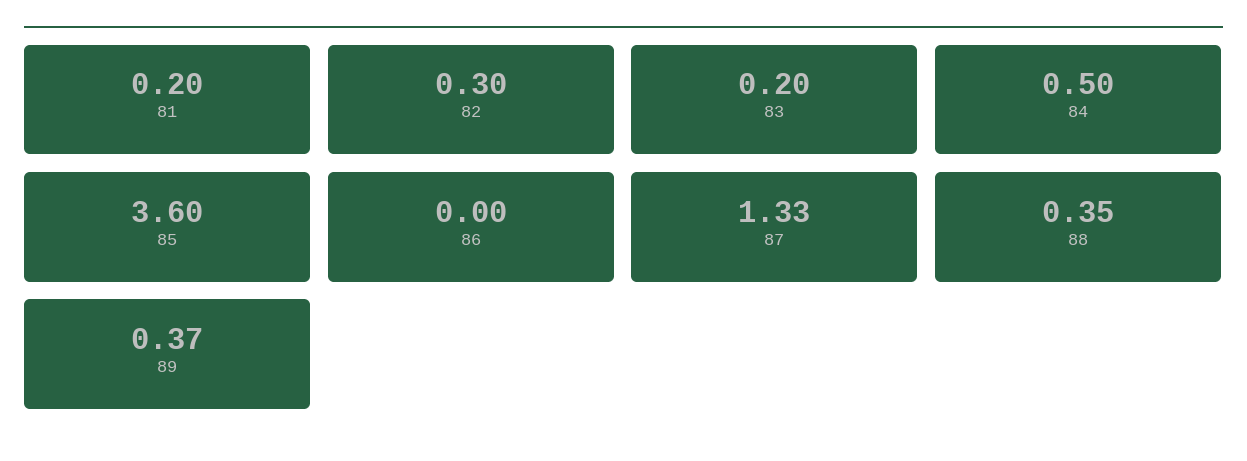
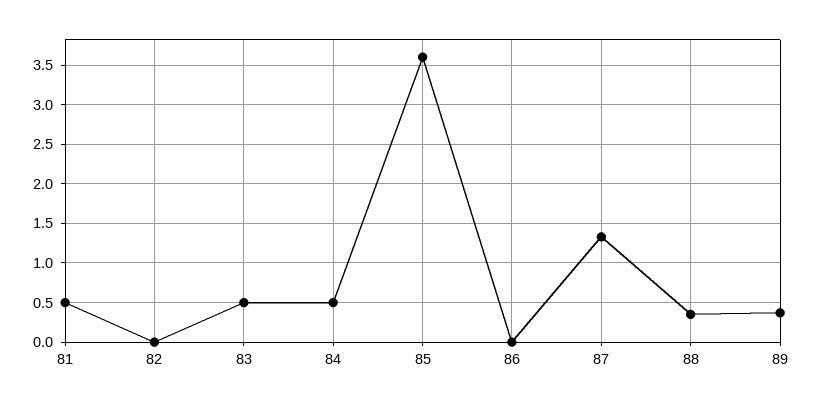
81: 0.2 -> 0.5
82: 0.3 -> 0
83: 0.2 -> 0.5

